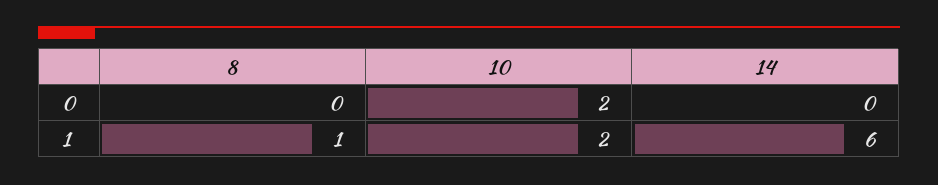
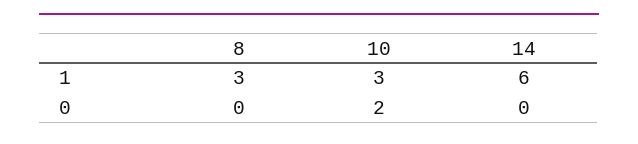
8, 1: 1 -> 3
10, 1: 2 -> 3

